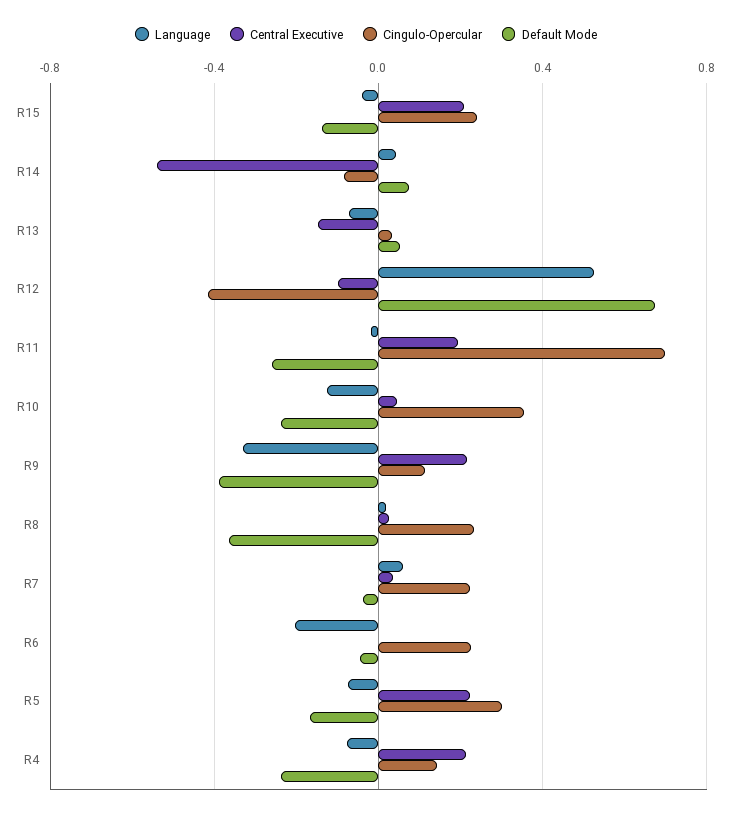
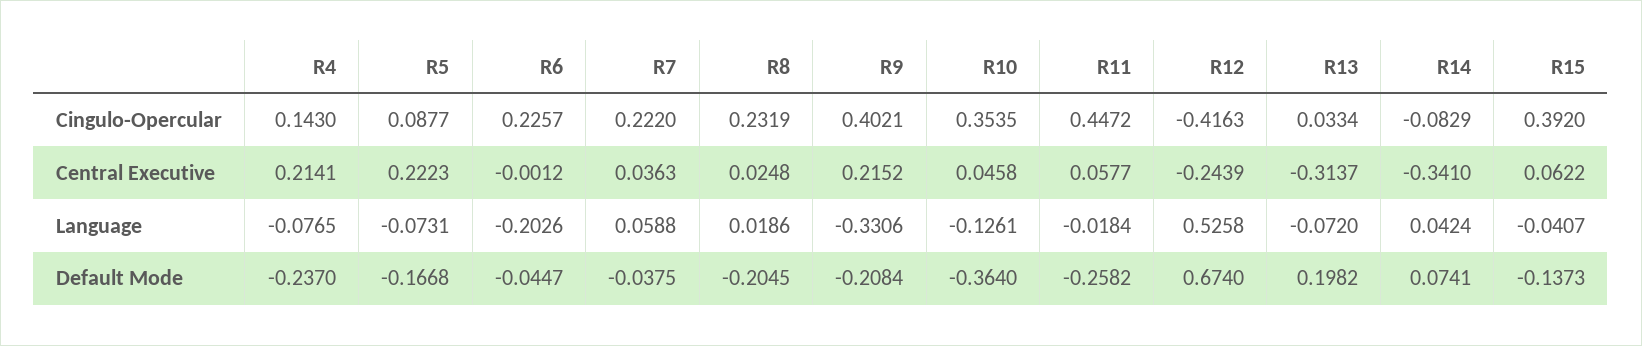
Central Executive, R15: 0.2 -> 0.0622
Cingulo-Opercular, R15: 0.25 -> 0.392
Central Executive, R14: -0.55 -> -0.341
Central Executive, R13: -0.15 -> -0.3137
Default Mode, R13: 0.05 -> 0.1982
Central Executive, R12: -0.1 -> -0.2439
Central Executive, R11: 0.2 -> 0.0577
Cingulo-Opercular, R11: 0.7 -> 0.4472
Default Mode, R10: -0.25 -> -0.364
Cingulo-Opercular, R9: 0.1 -> 0.4021
Default Mode, R9: -0.4 -> -0.2084
Default Mode, R8: -0.35 -> -0.2045
Cingulo-Opercular, R5: 0.3 -> 0.0877

